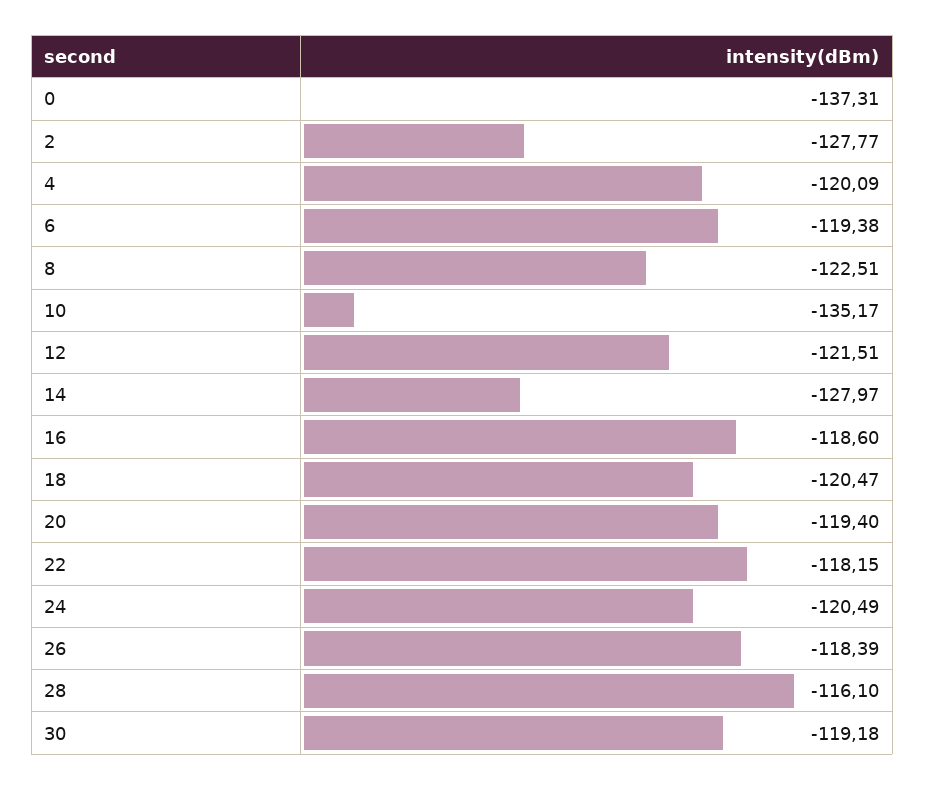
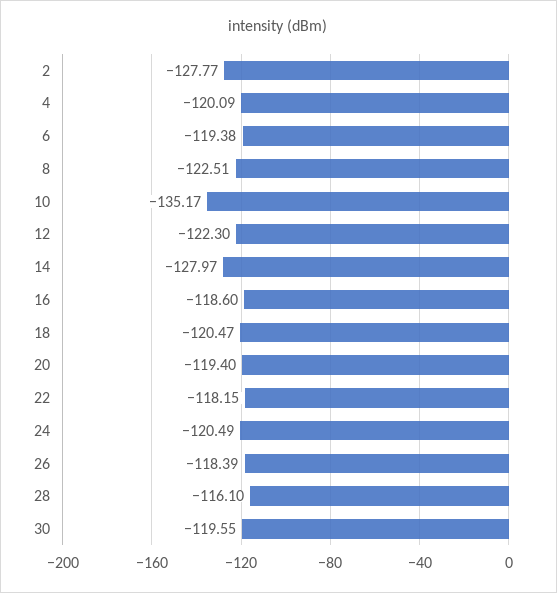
0: -137.31 -> none
12: -121.51 -> -122.3
30: -119.18 -> -119.55

